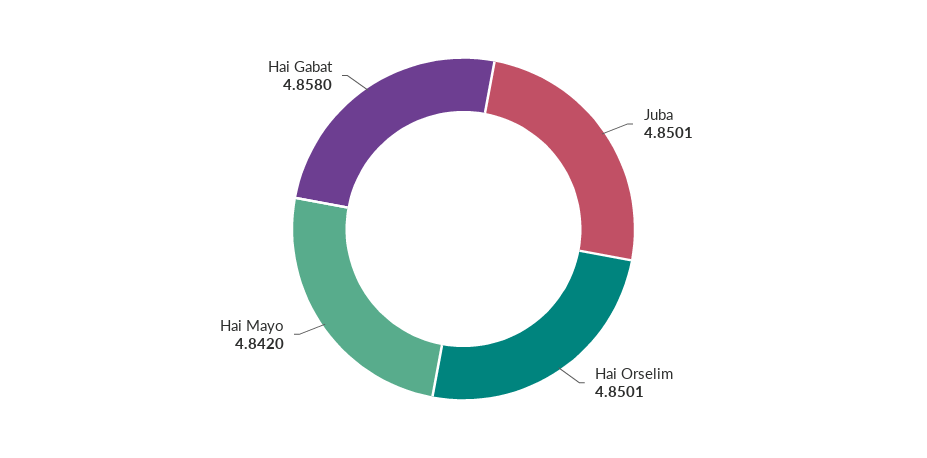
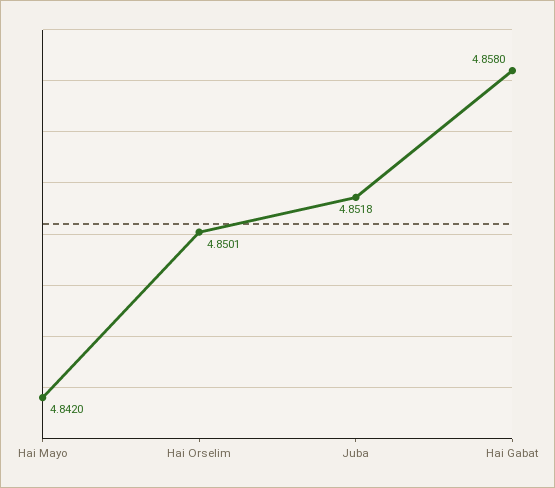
Juba: 4.8501 -> 4.8518

